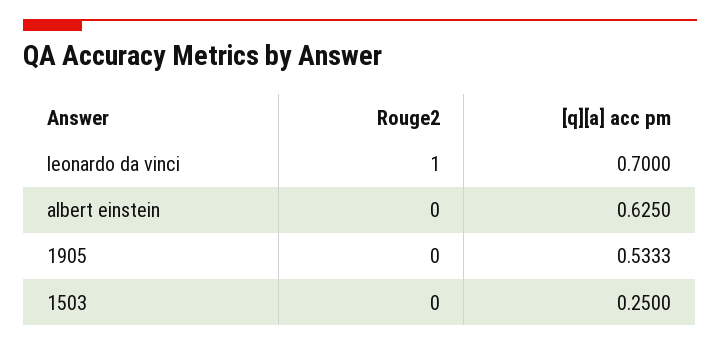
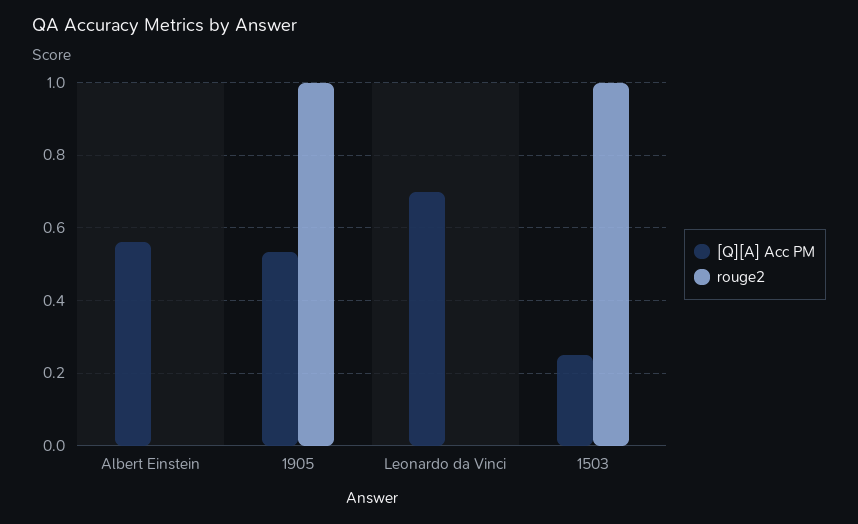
Rouge2, leonardo da vinci: 1 -> 0
[q][a] acc pm, albert einstein: 0.625 -> 0.56
Rouge2, 1905: 0 -> 1
Rouge2, 1503: 0 -> 1

